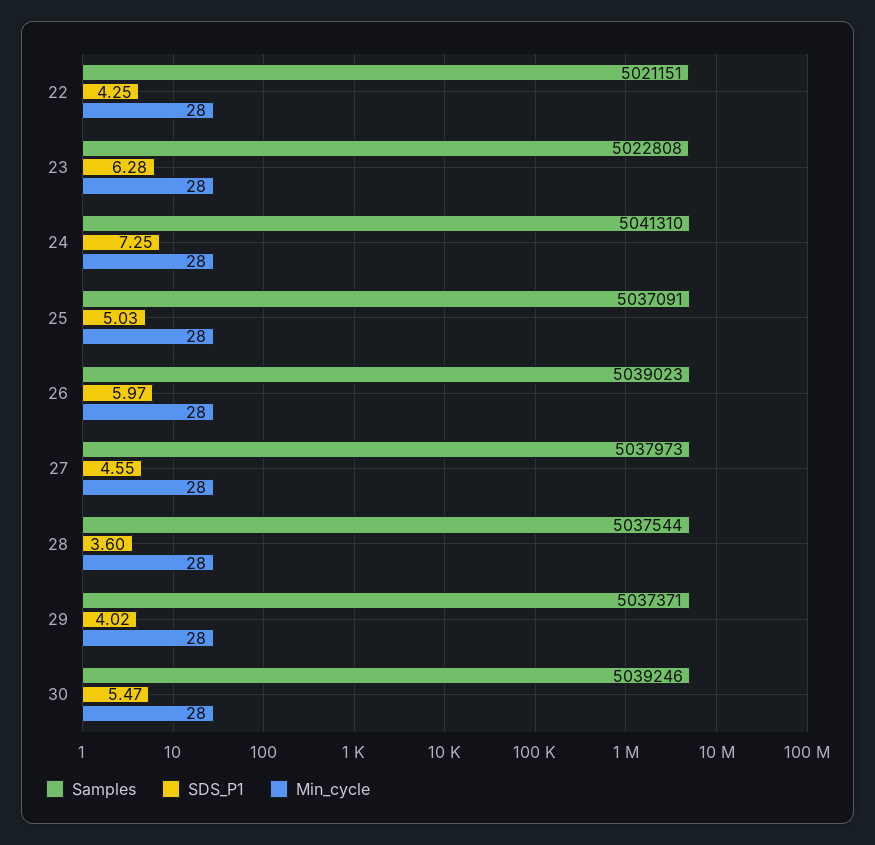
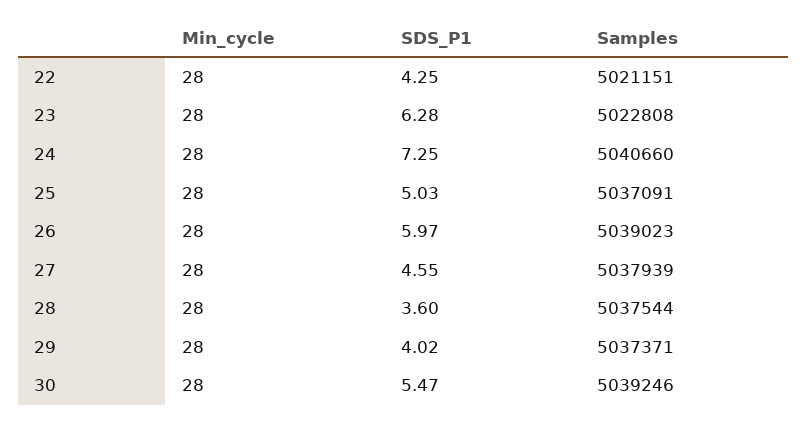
Samples, 24: 5041310 -> 5040660
Samples, 27: 5037973 -> 5037939

